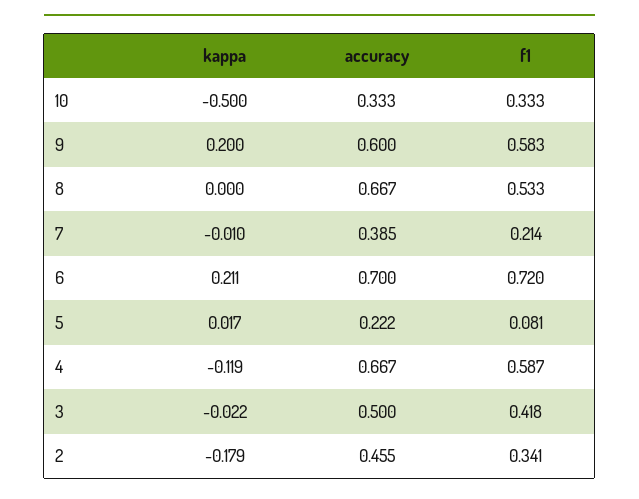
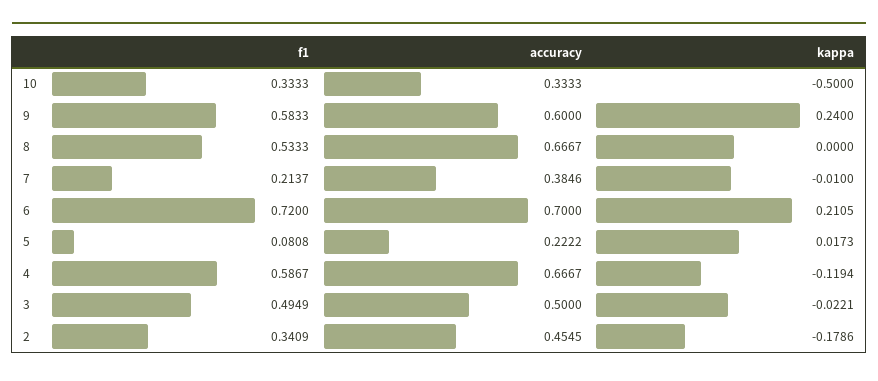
kappa, 9: 0.2 -> 0.24
f1, 3: 0.418 -> 0.4949

